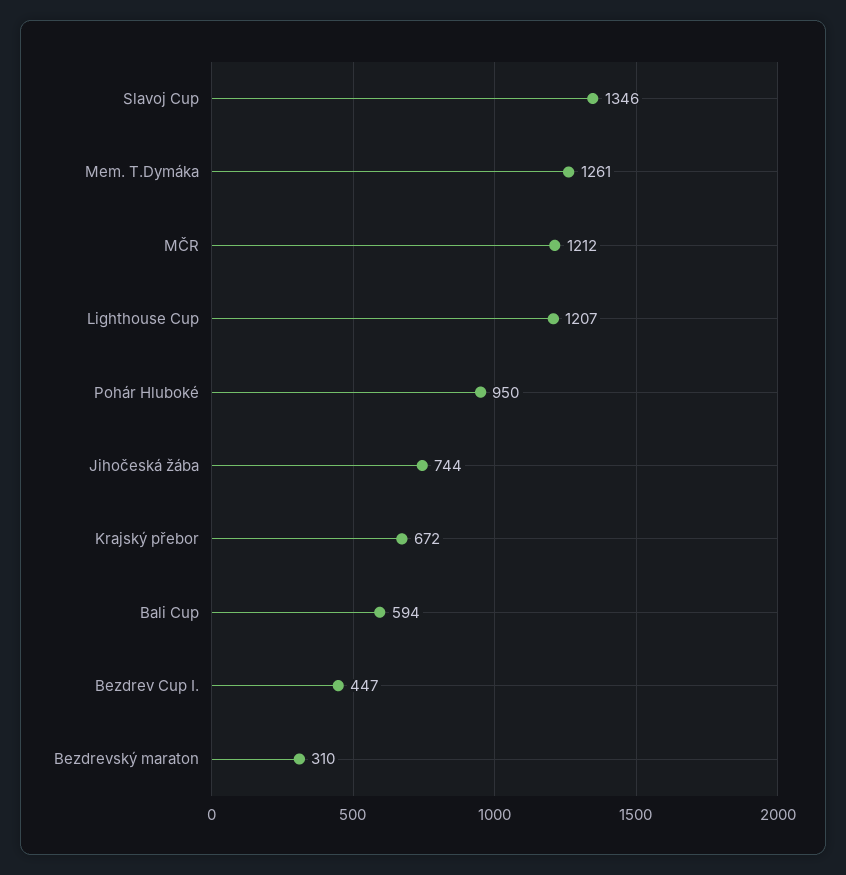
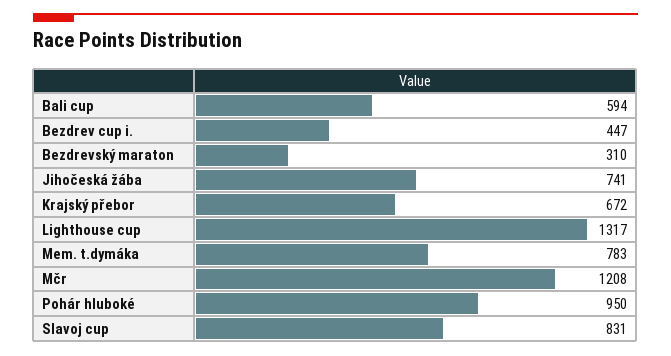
Slavoj Cup: 1346 -> 831
Mem. T.Dymáka: 1261 -> 783
MČR: 1212 -> 1208
Lighthouse Cup: 1207 -> 1317
Jihočeská žába: 744 -> 741

